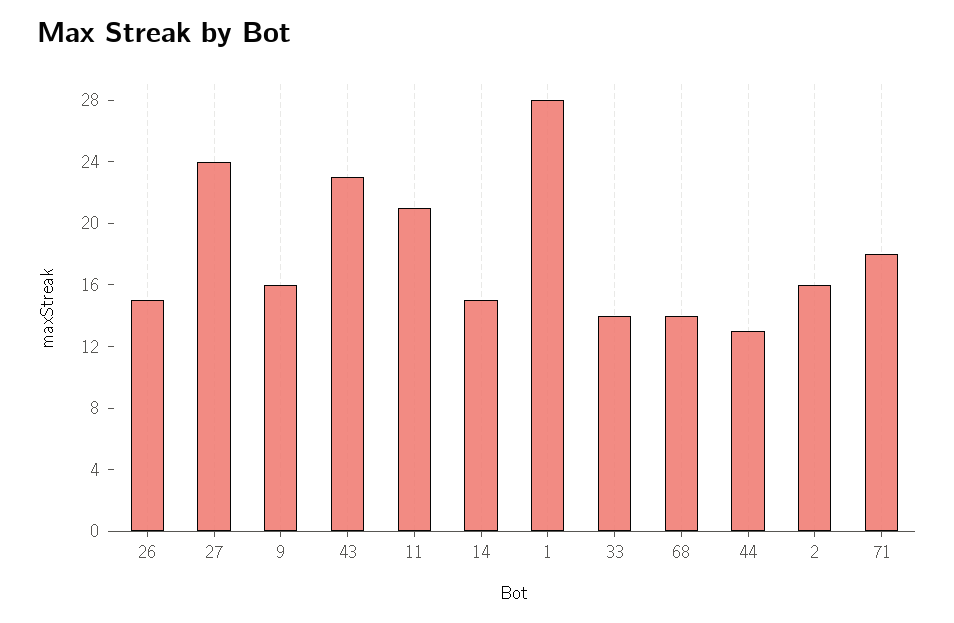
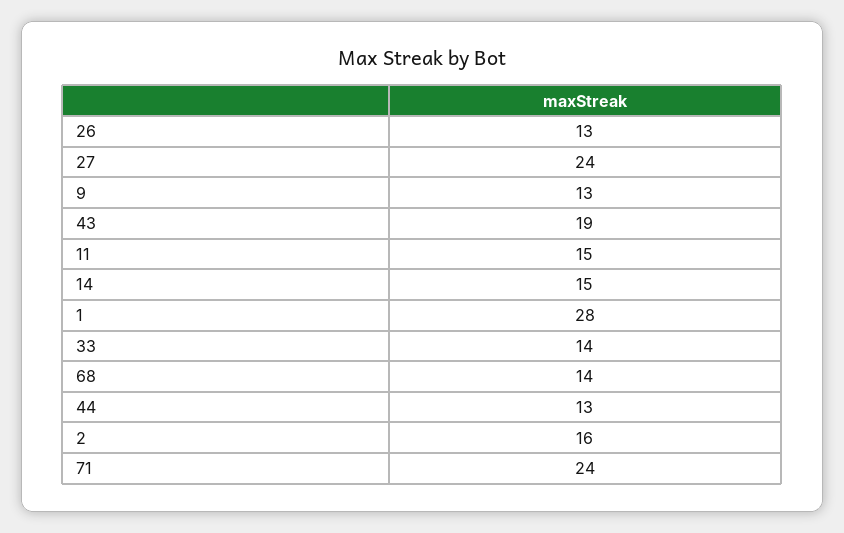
26: 15 -> 13
9: 16 -> 13
43: 23 -> 19
11: 21 -> 15
71: 18 -> 24

